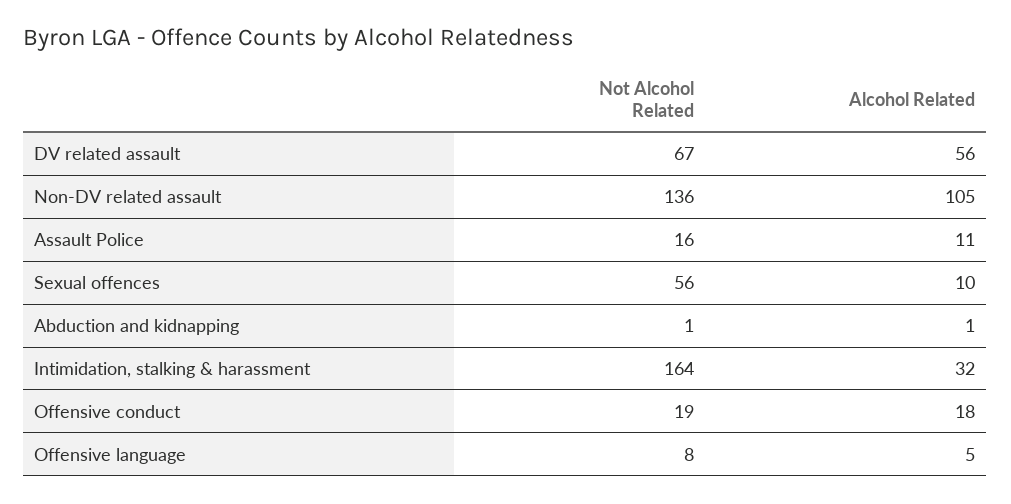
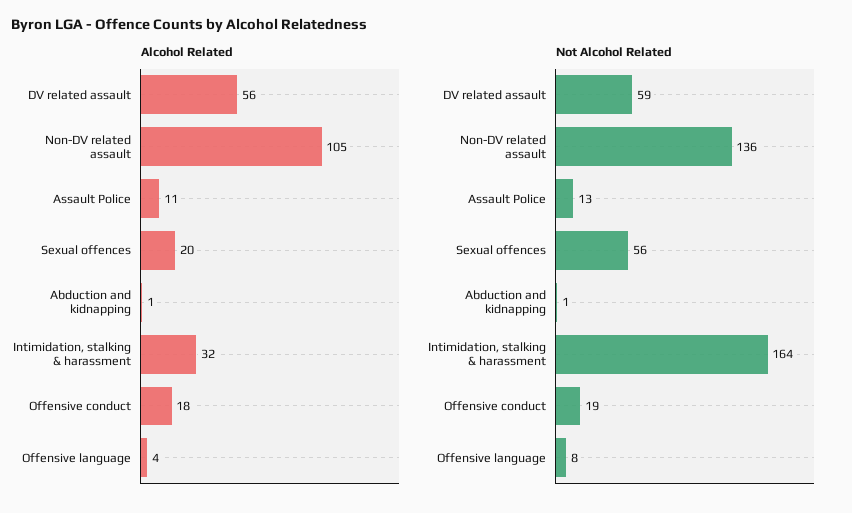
Not Alcohol Related, DV related assault: 67 -> 59
Not Alcohol Related, Assault Police: 16 -> 13
Alcohol Related, Sexual offences: 10 -> 20
Alcohol Related, Offensive language: 5 -> 4

